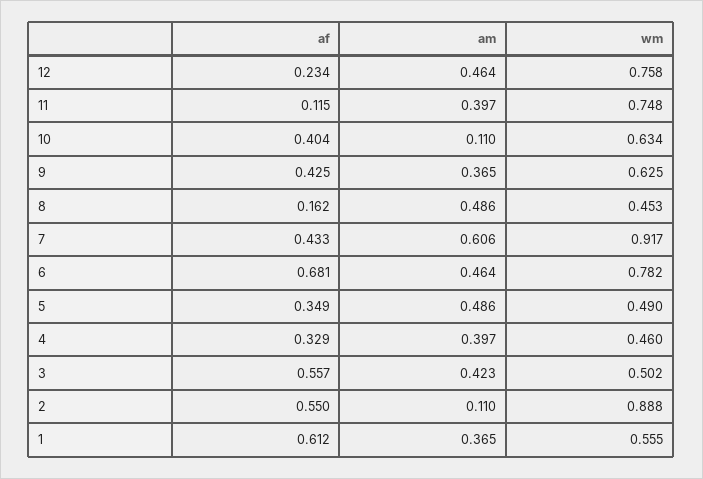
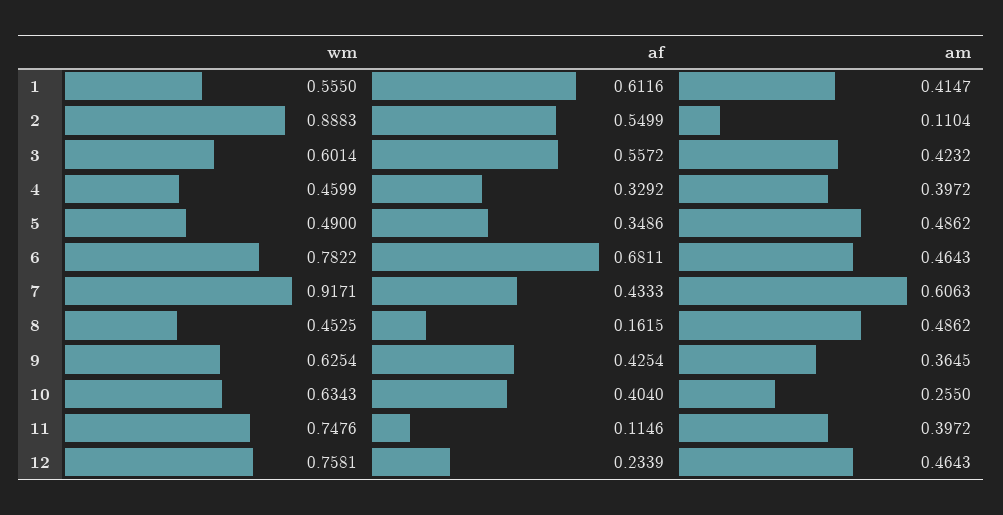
am, 10: 0.11 -> 0.255
wm, 3: 0.502 -> 0.6014
am, 1: 0.365 -> 0.4147

